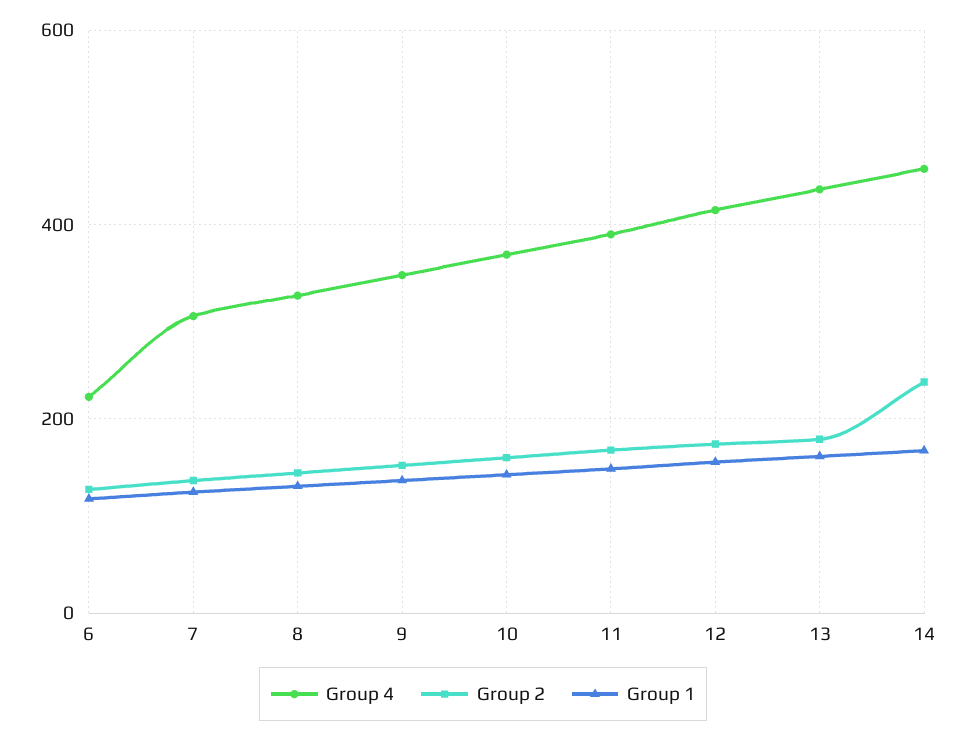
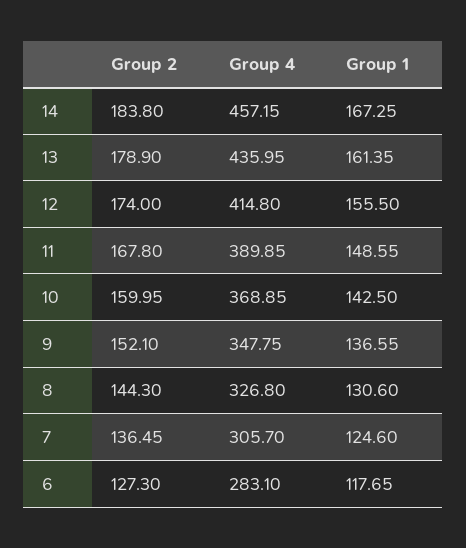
Group 4, 6: 220 -> 283.1
Group 2, 14: 240 -> 183.8

